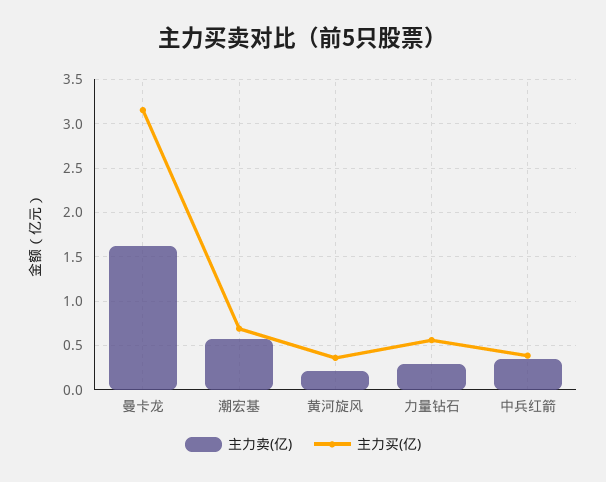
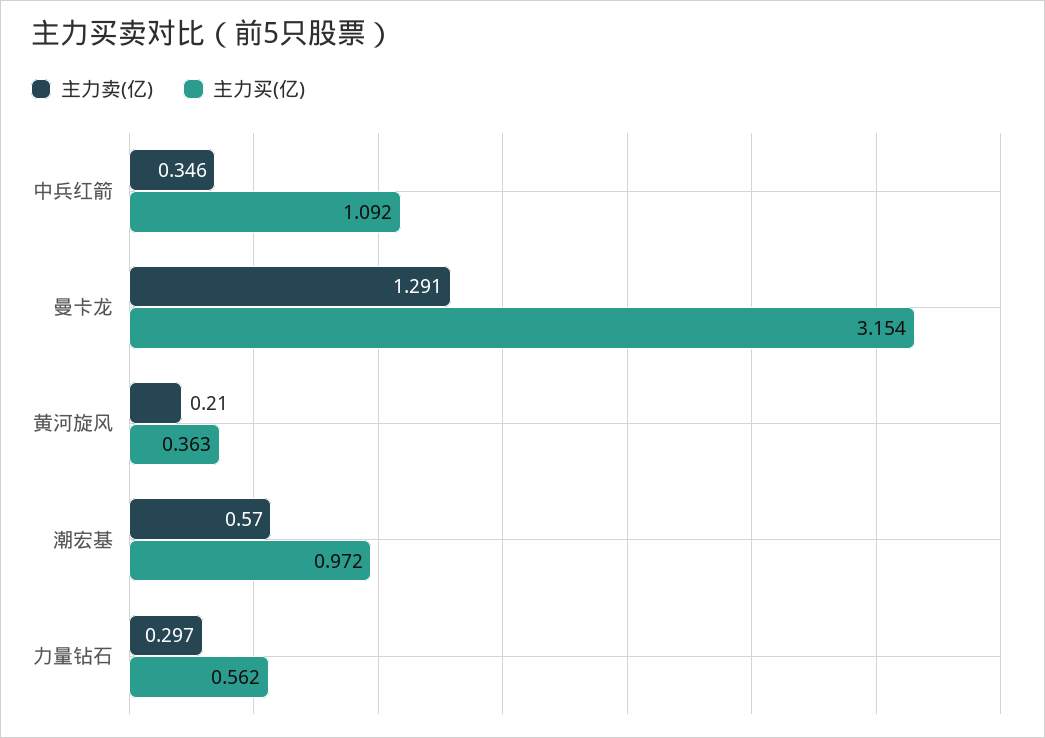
主力卖(亿), 曼卡龙: 1.6 -> 1.291
主力买(亿), 潮宏基: 0.7 -> 0.972
主力买(亿), 中兵红箭: 0.4 -> 1.092

